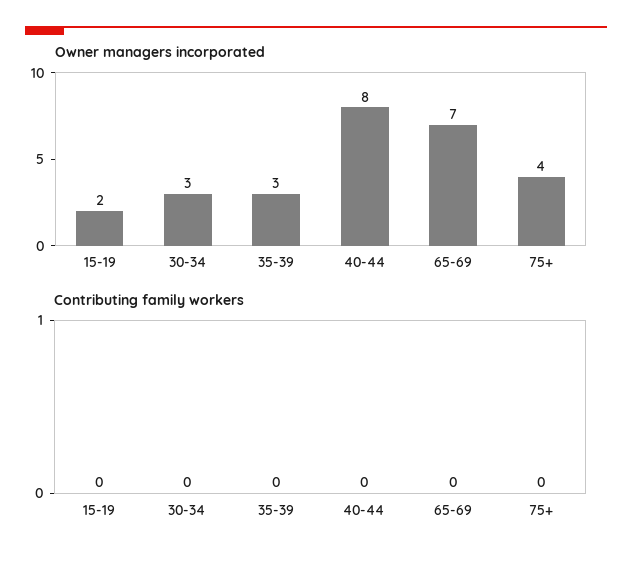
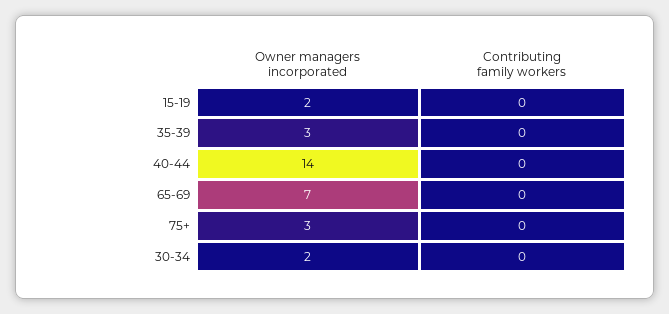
Owner managers incorporated, 30-34: 3 -> 2
Owner managers incorporated, 40-44: 8 -> 14
Owner managers incorporated, 75+: 4 -> 3

